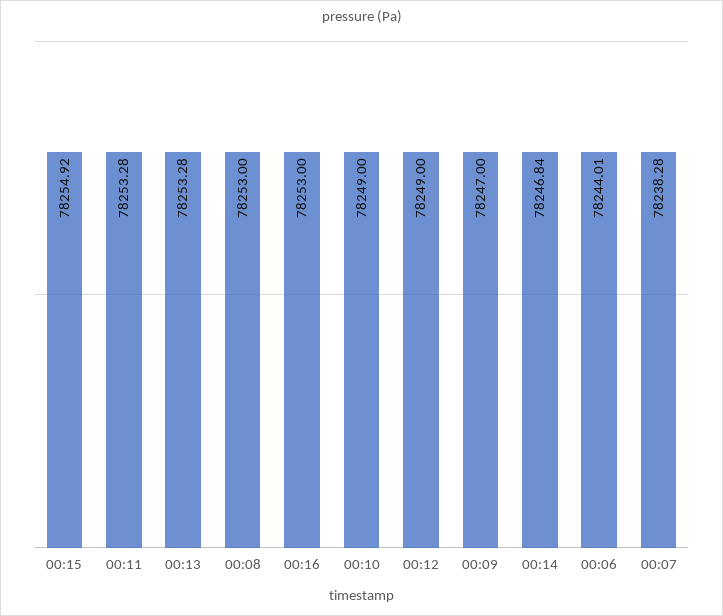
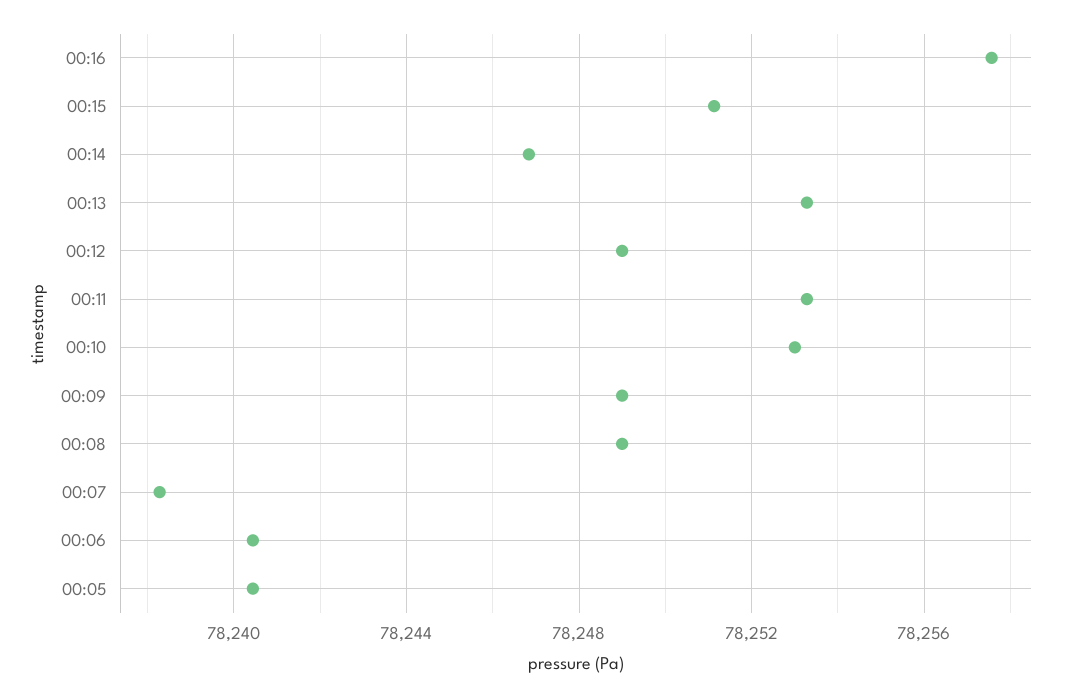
00:15: 78254.92 -> 78251
00:08: 78253 -> 78249
00:16: 78253 -> 78257.5
00:10: 78249 -> 78253
00:09: 78247 -> 78249
00:06: 78244.01 -> 78240.5
00:05: none -> 78240.5

